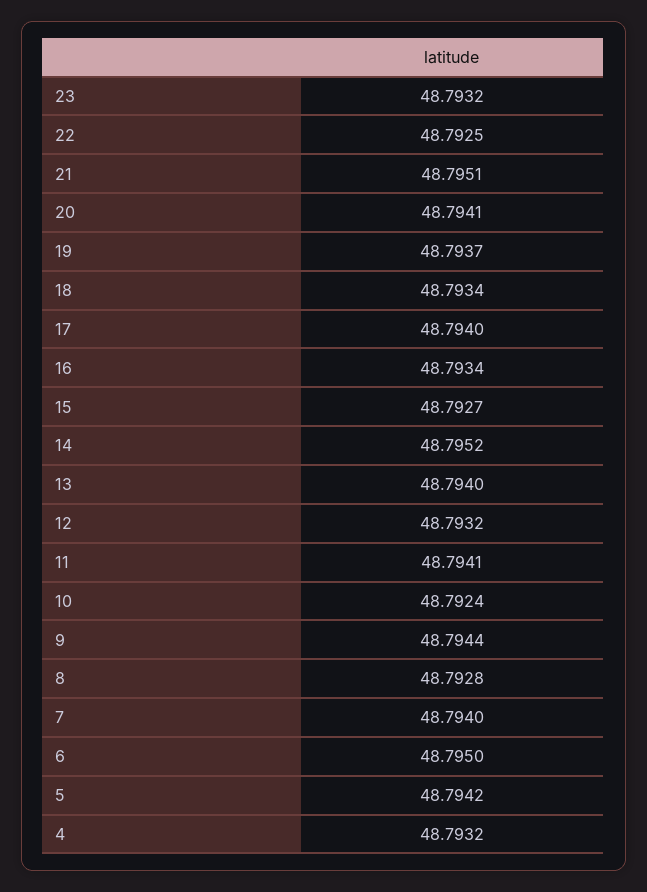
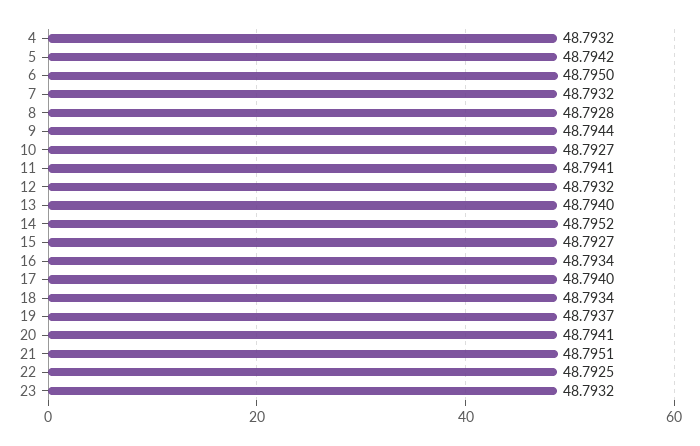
10: 48.7924 -> 48.7927
7: 48.794 -> 48.7932

